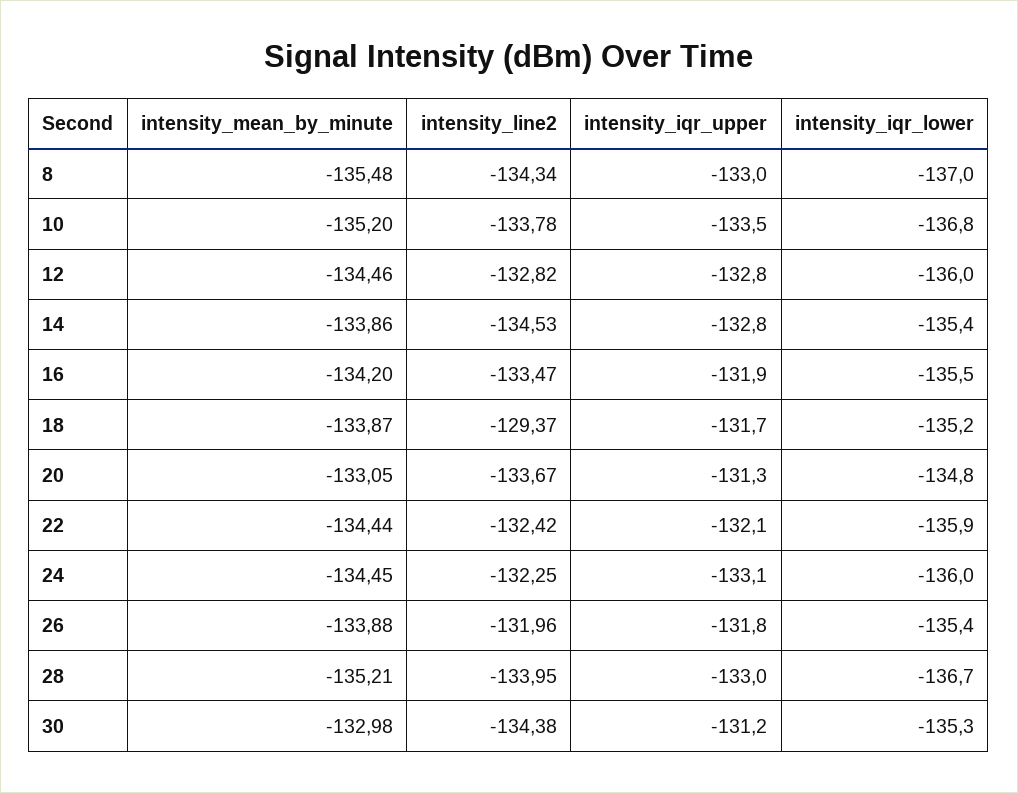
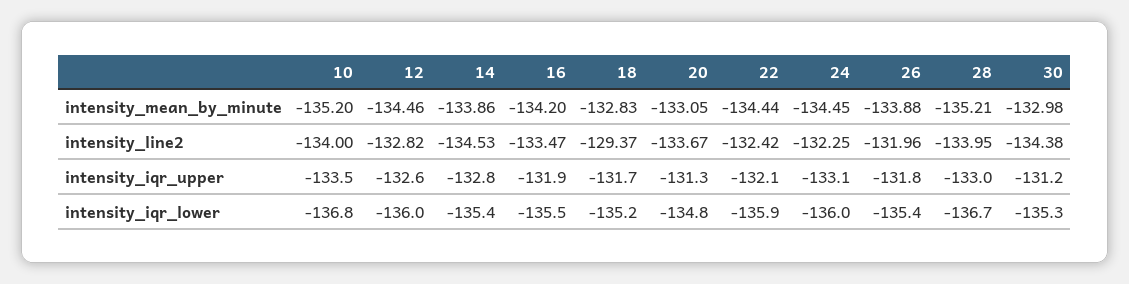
intensity_mean_by_minute, 8: -135.48 -> none
intensity_line2, 8: -134.34 -> none
intensity_iqr_upper, 8: -133 -> none
intensity_iqr_lower, 8: -137 -> none
intensity_line2, 10: -133.78 -> -134
intensity_iqr_upper, 12: -132.8 -> -132.6
intensity_mean_by_minute, 18: -133.87 -> -132.83

